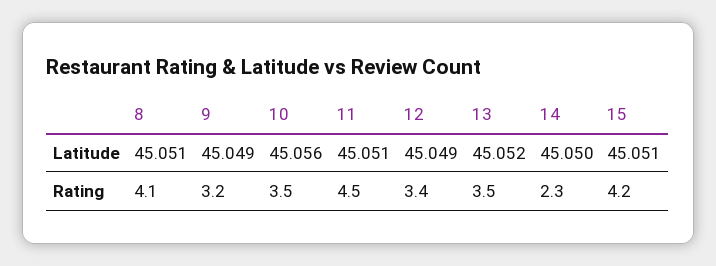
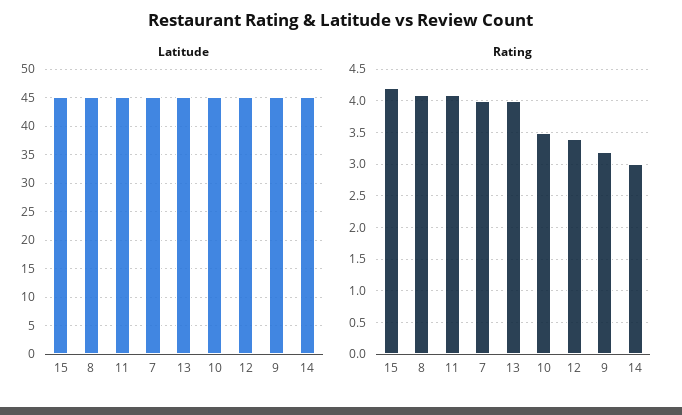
Rating, 11: 4.5 -> 4.1
Rating, 13: 3.5 -> 4
Rating, 14: 2.3 -> 3
Latitude, 7: none -> 45
Rating, 7: none -> 4

